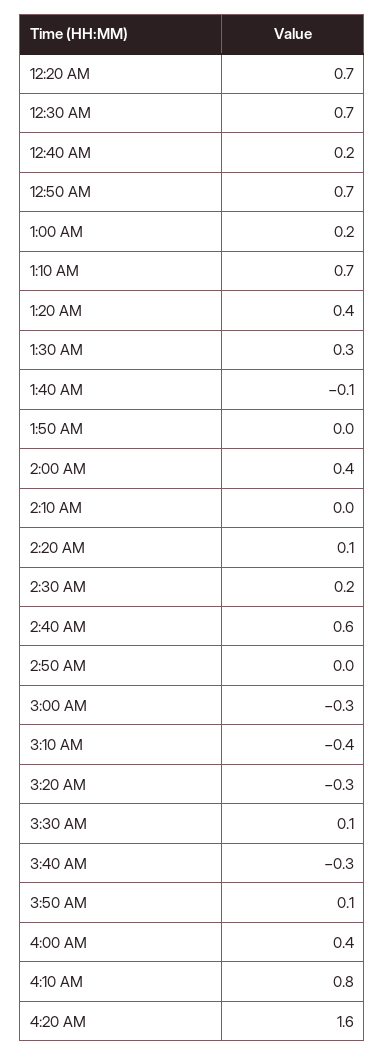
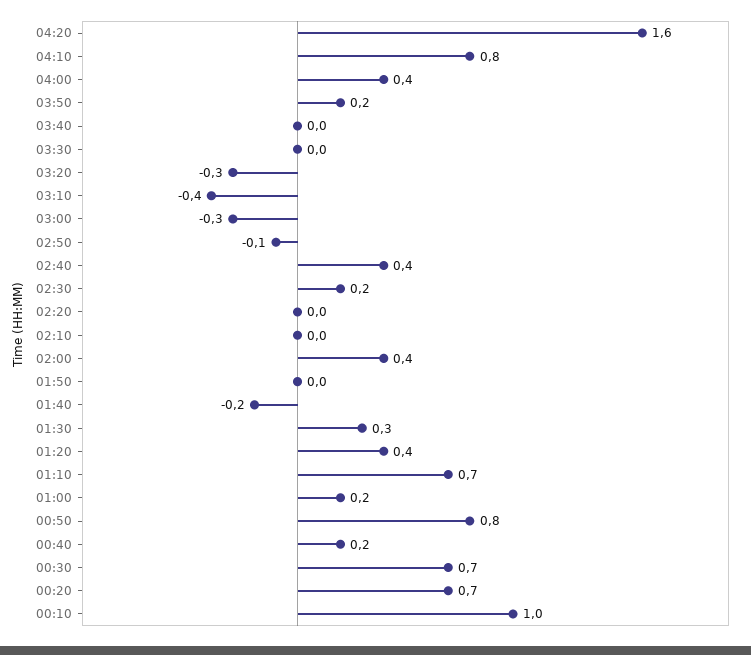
12:50 AM: 0.7 -> 0.8
1:40 AM: -0.1 -> -0.2
2:20 AM: 0.1 -> 0
2:40 AM: 0.6 -> 0.4
2:50 AM: 0 -> -0.1
3:30 AM: 0.1 -> 0
3:40 AM: -0.3 -> 0
3:50 AM: 0.1 -> 0.2
00:10: none -> 1

